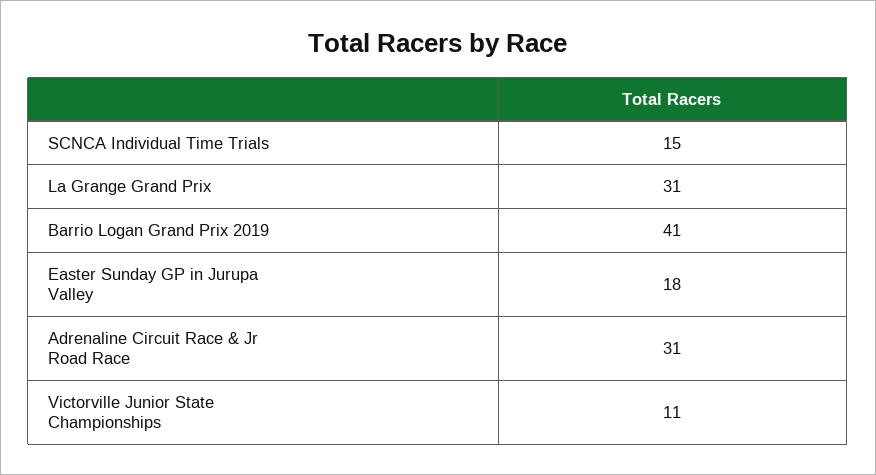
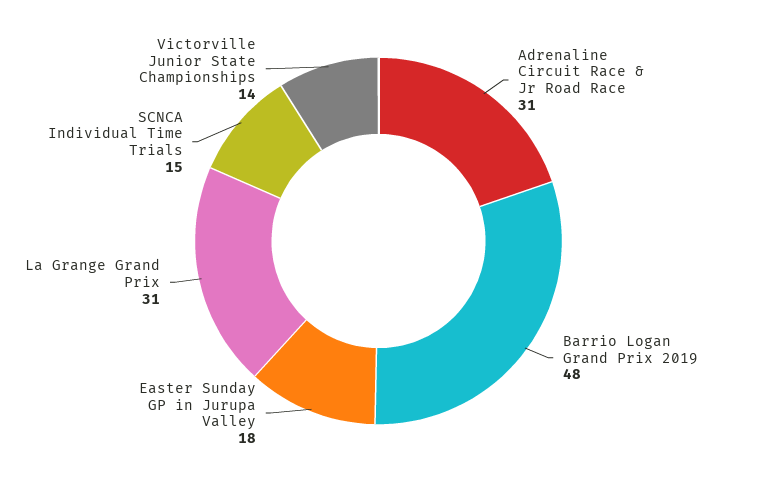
Barrio Logan Grand Prix 2019: 41 -> 48
Victorville Junior State Championships: 11 -> 14

